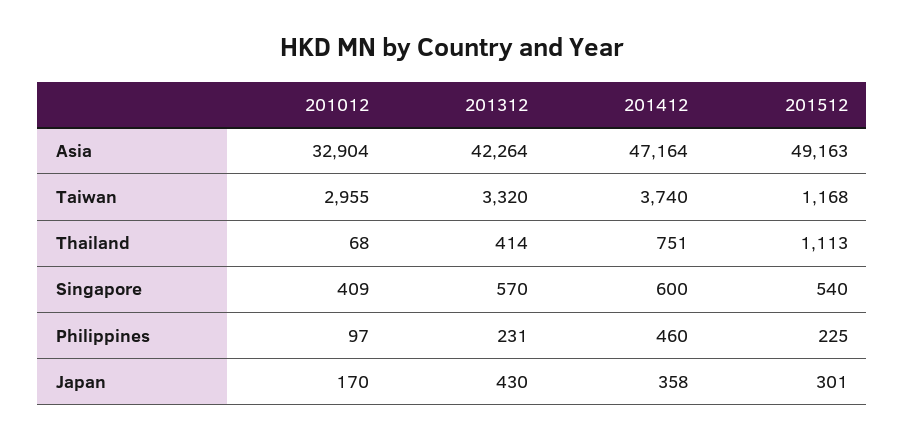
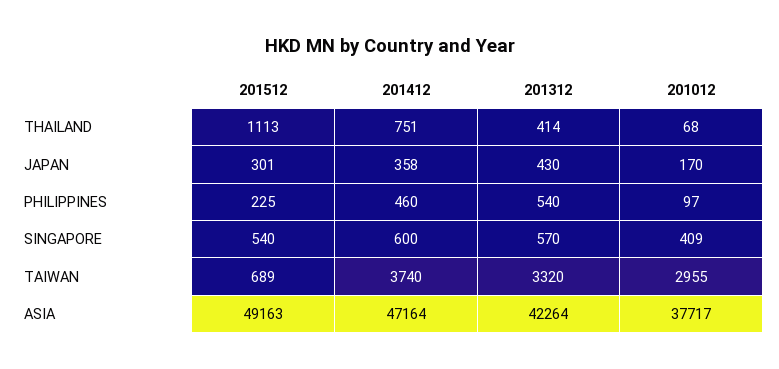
201012, Asia: 32904 -> 37717
201512, Taiwan: 1168 -> 689
201312, Philippines: 231 -> 540

